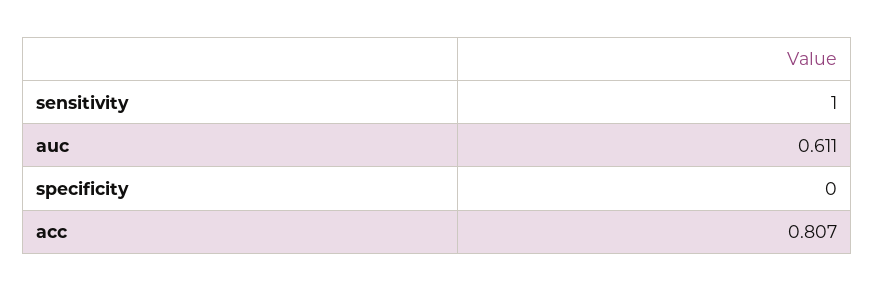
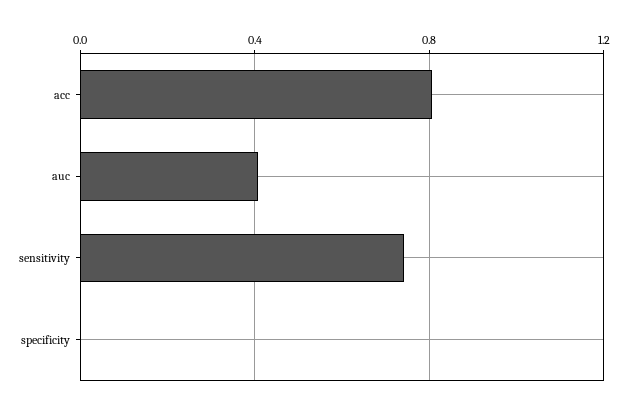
sensitivity: 1 -> 0.75
auc: 0.611 -> 0.4

